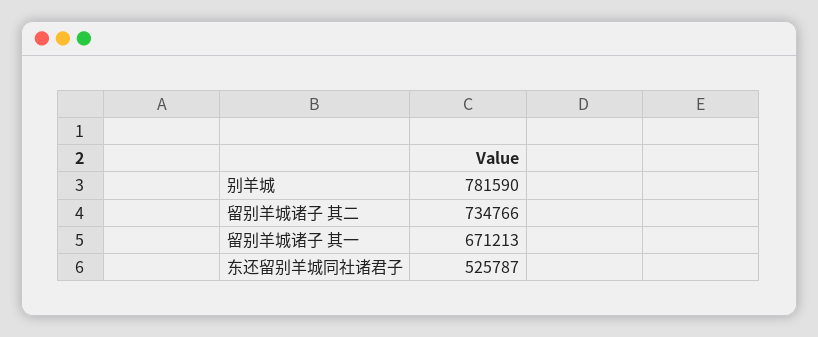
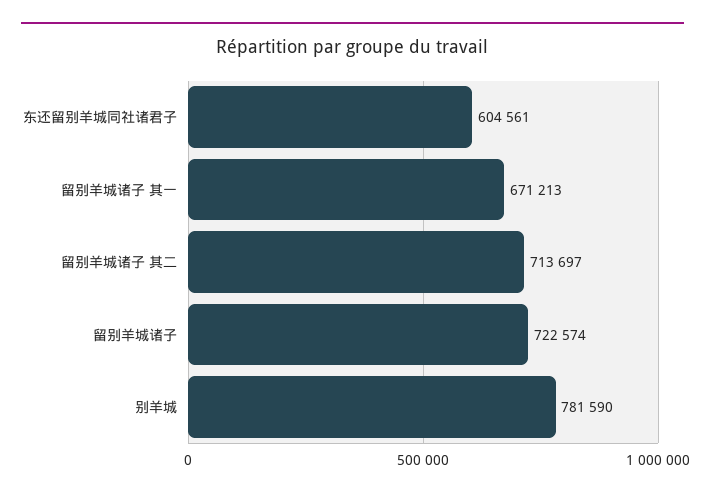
留别羊城诸子 其二: 734766 -> 713697
东还留别羊城同社诸君子: 525787 -> 604561
留别羊城诸子: none -> 722574

